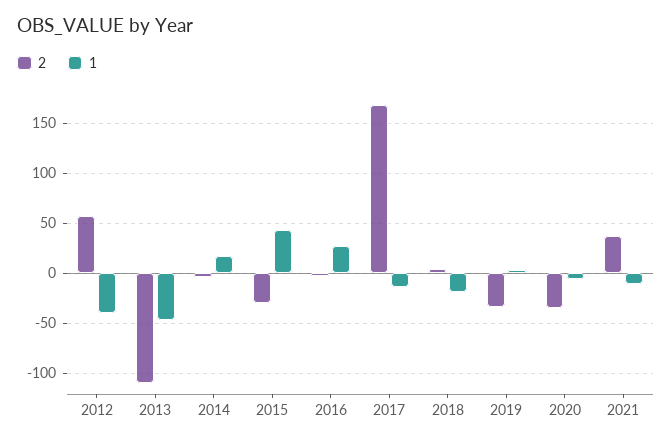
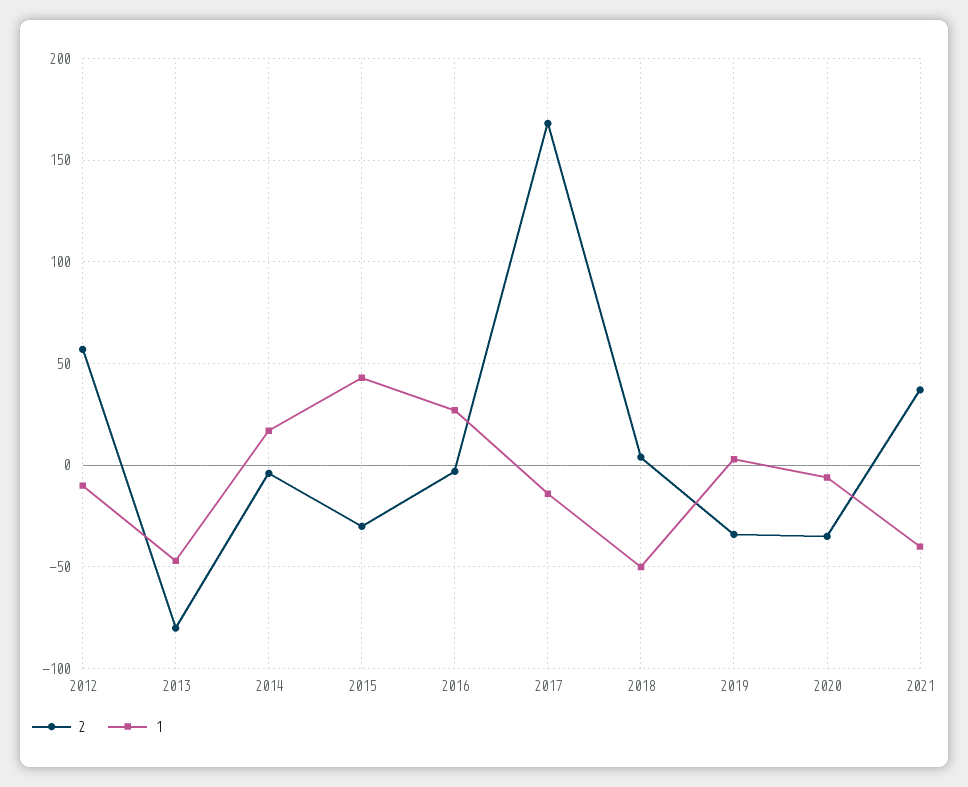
1, 2012: -40 -> -10
2, 2013: -110 -> -80
1, 2018: -20 -> -50
1, 2021: -10 -> -40

